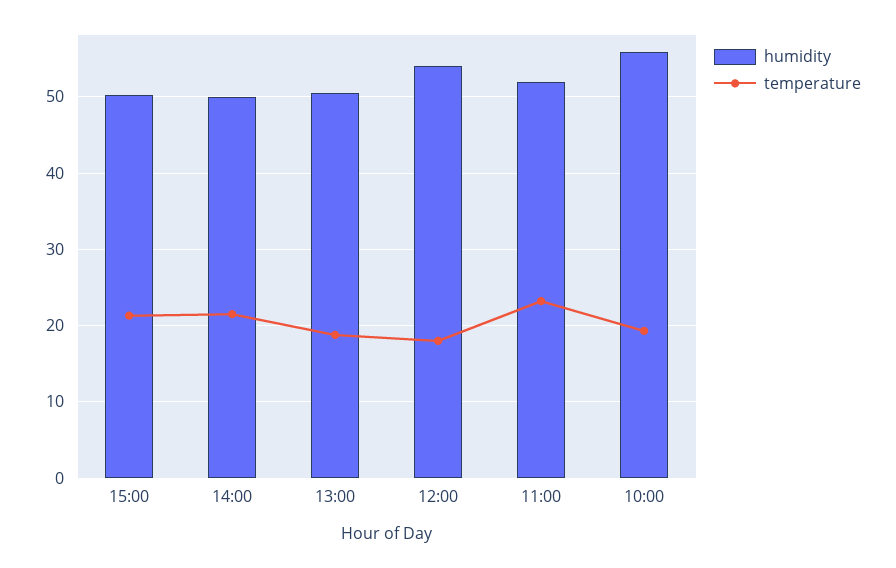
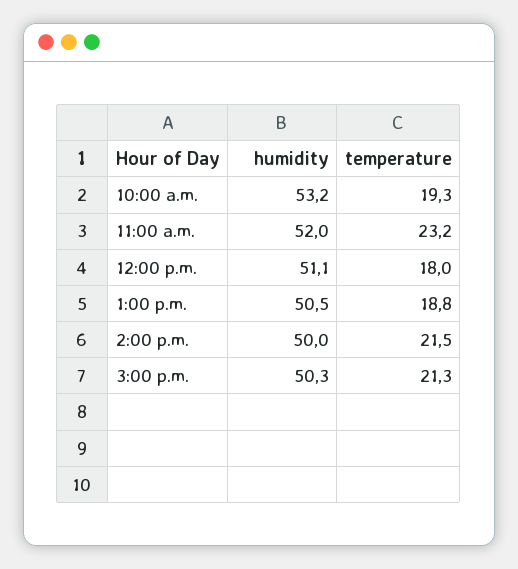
humidity, 12:00: 54 -> 51.1
humidity, 10:00: 56 -> 53.2

